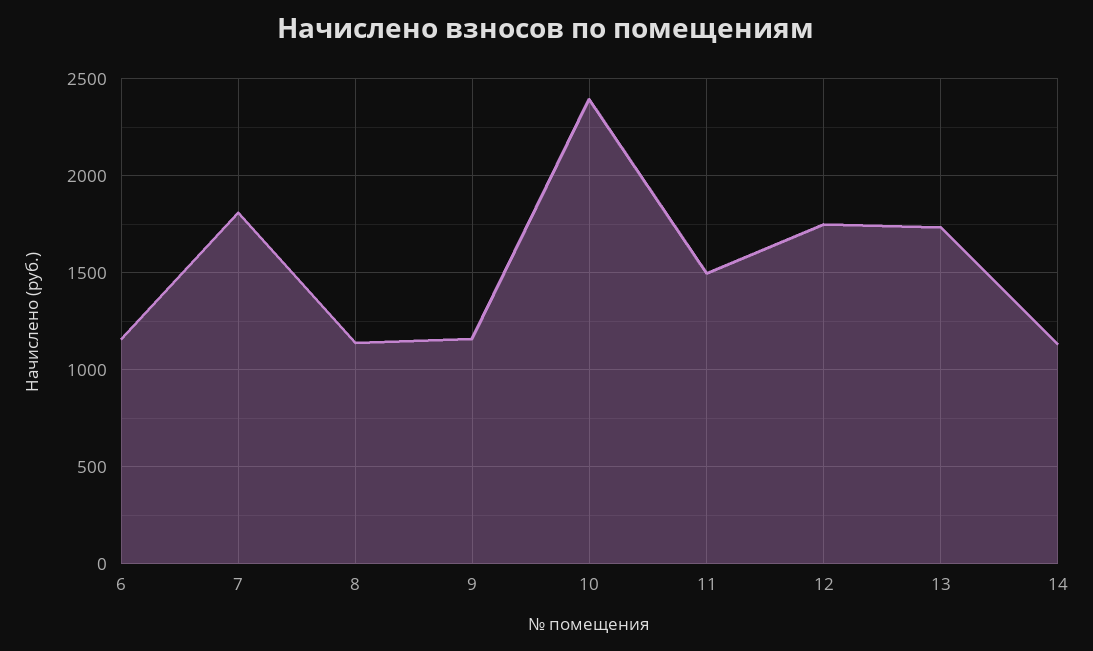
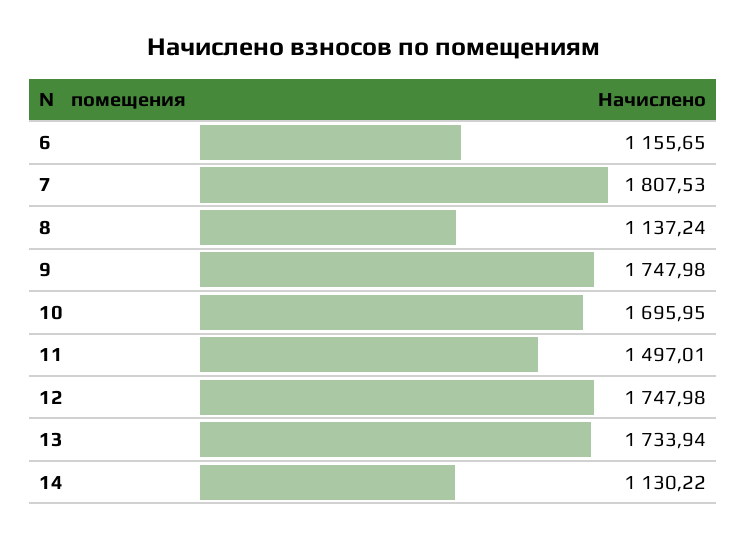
9: 1150 -> 1747.98
10: 2400 -> 1695.95

